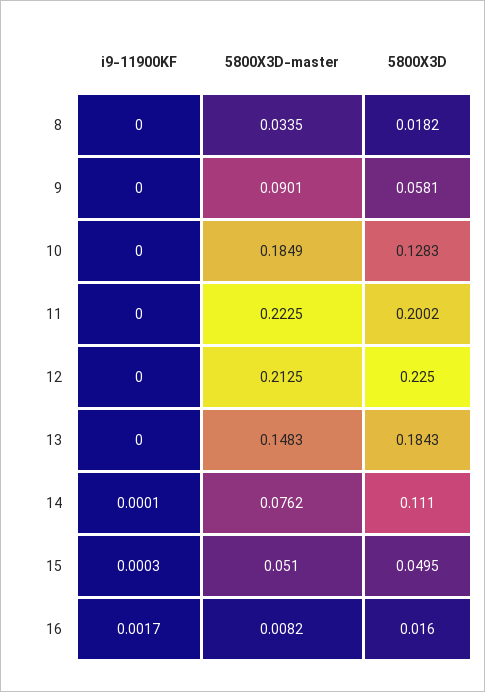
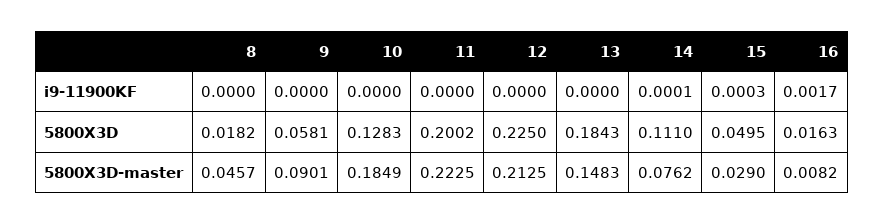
5800X3D-master, 8: 0.0335 -> 0.0457
5800X3D-master, 15: 0.051 -> 0.029
5800X3D, 16: 0.016 -> 0.0163

